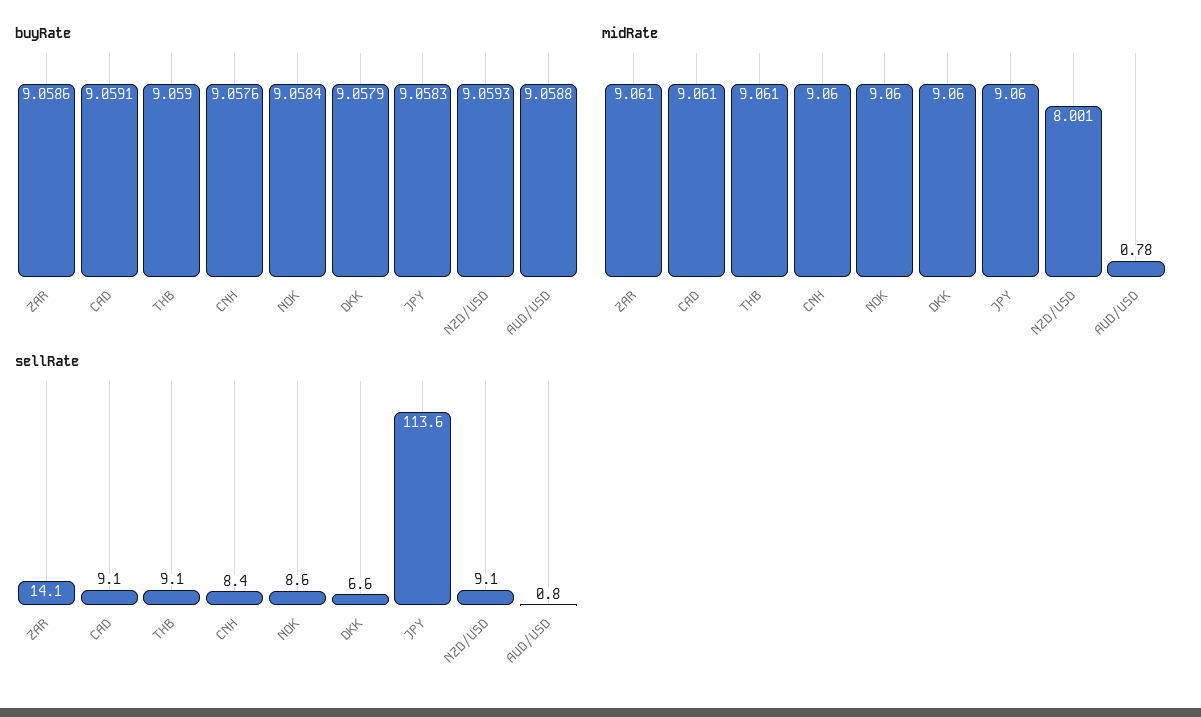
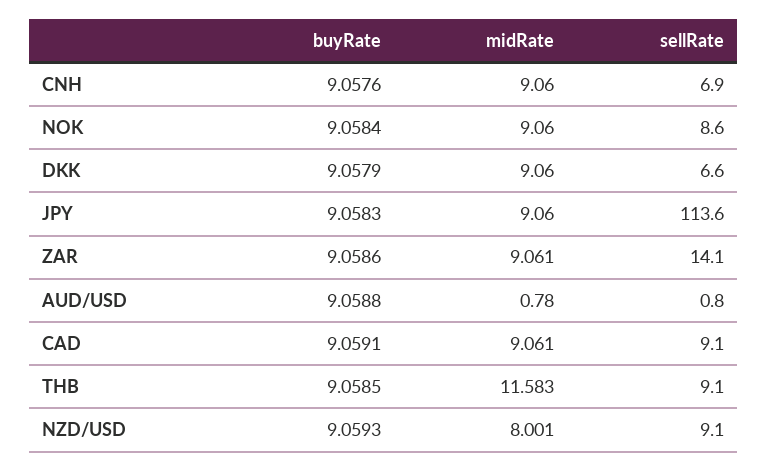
buyRate, THB: 9.059 -> 9.0585
midRate, THB: 9.061 -> 11.583
sellRate, CNH: 8.4 -> 6.9

